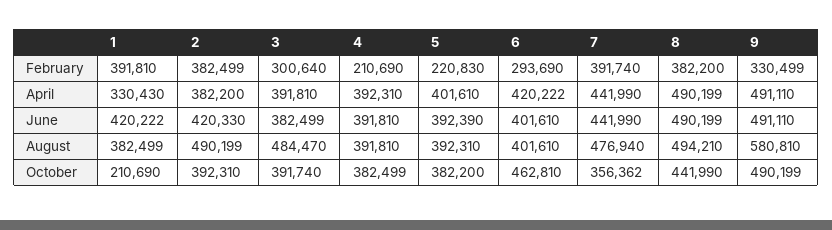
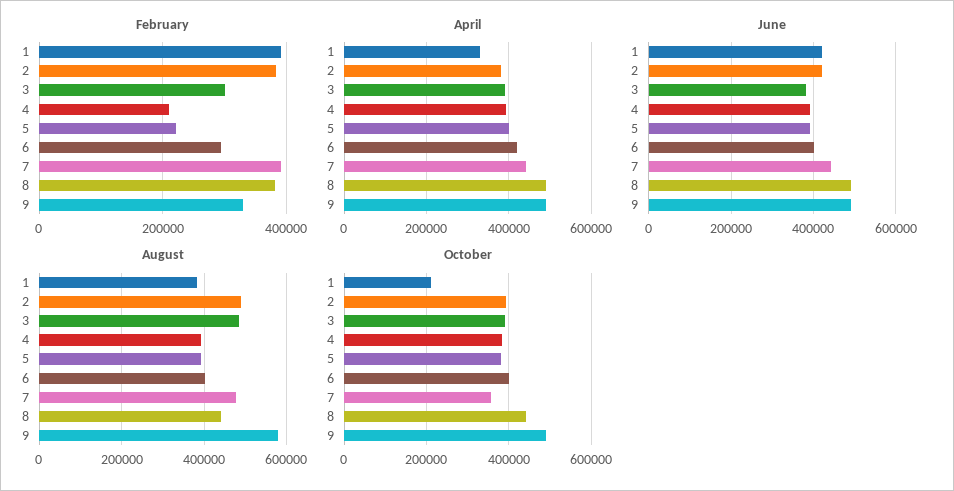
August, 8: 494210 -> 440000
October, 6: 462810 -> 400000

